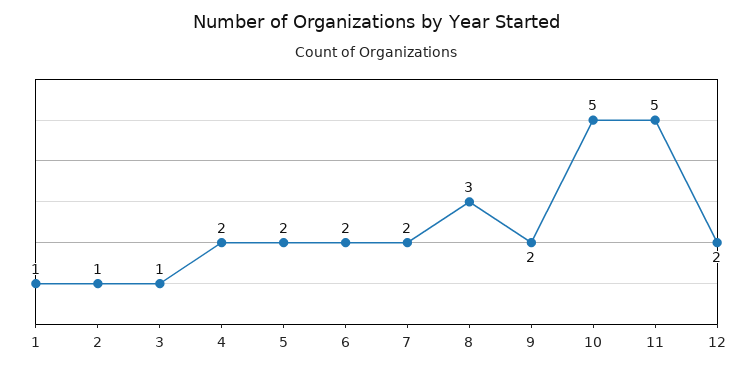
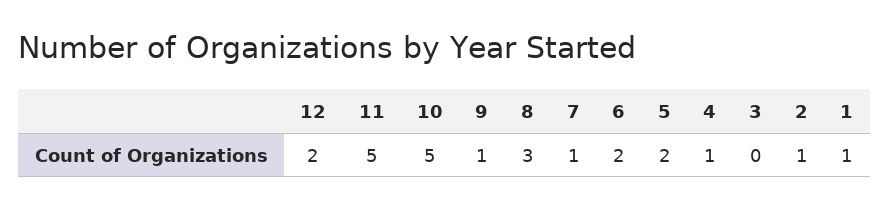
3: 1 -> 0
4: 2 -> 1
7: 2 -> 1
9: 2 -> 1

